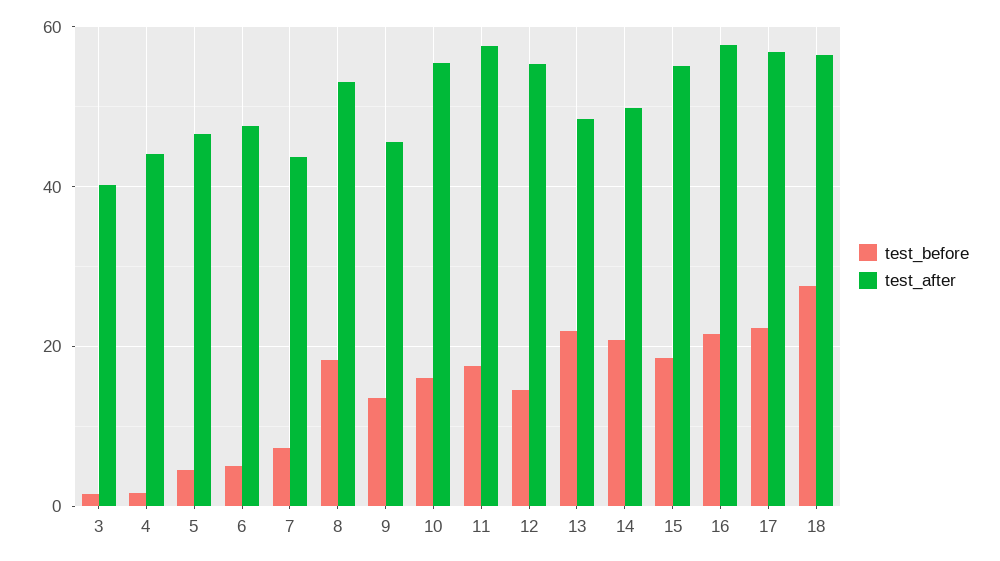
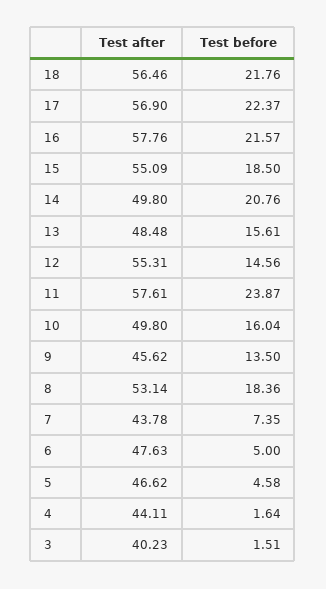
test_after, 10: 56 -> 49.8
test_before, 11: 18 -> 23.87
test_before, 13: 22 -> 15.61
test_before, 18: 28 -> 21.76

